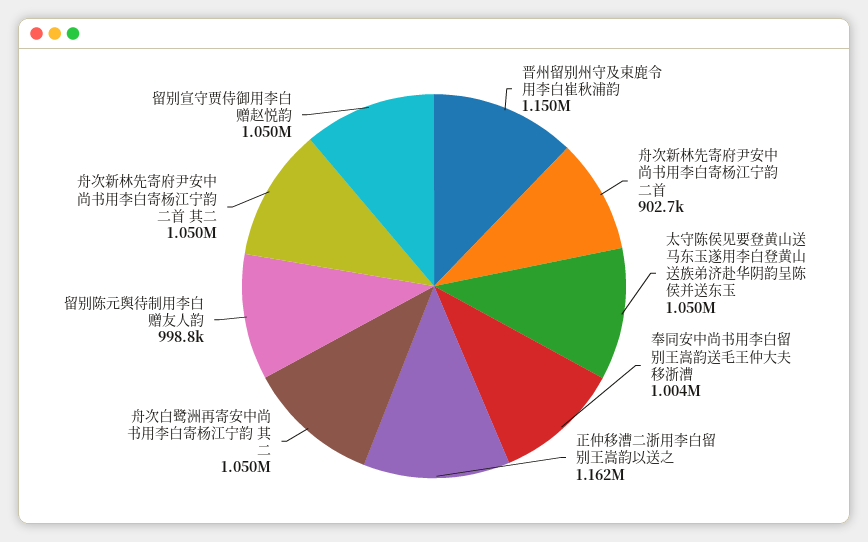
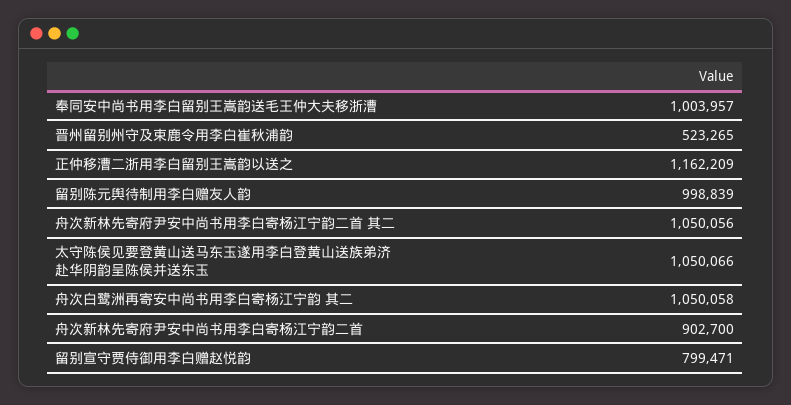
晋州留别州守及束鹿令用李白崔秋浦韵: 1150000 -> 523265
留别宣守贾侍御用李白赠赵悦韵: 1050000 -> 799471

